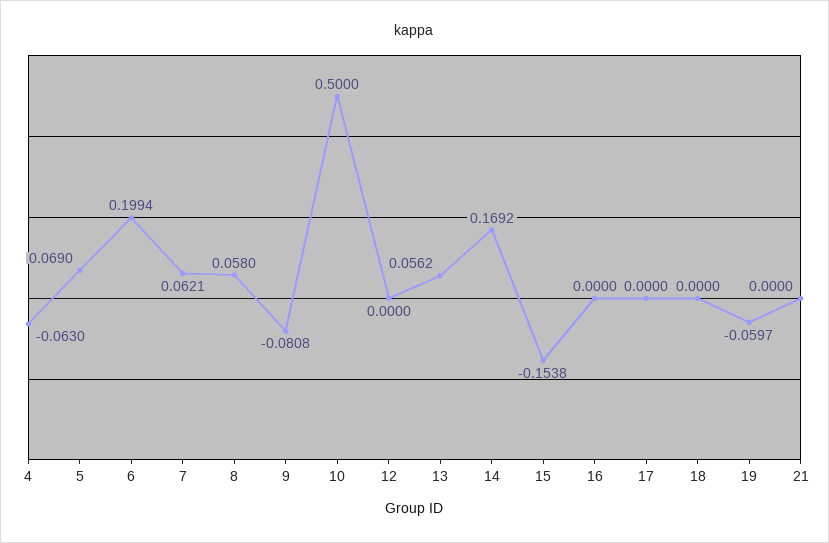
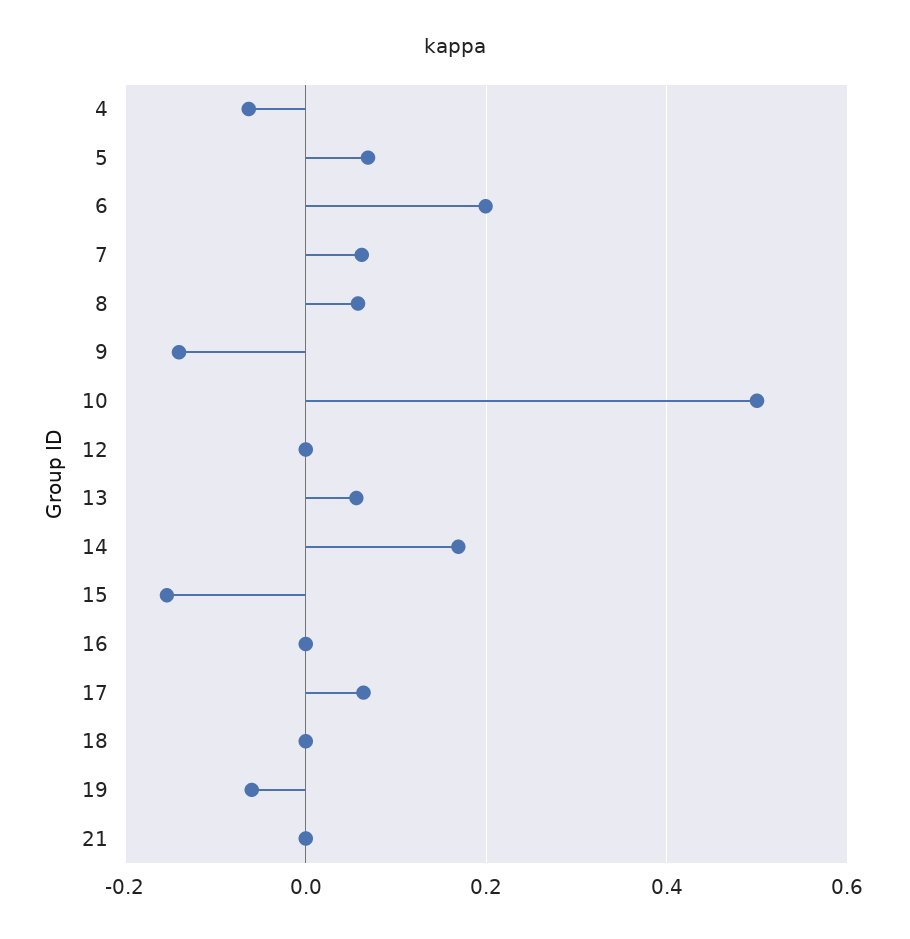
9: -0.0808 -> -0.14
17: 0 -> 0.06

